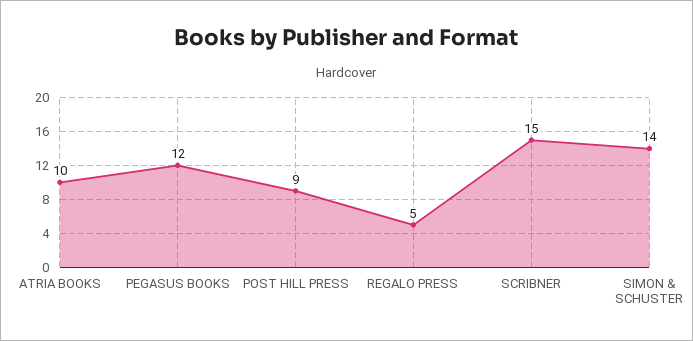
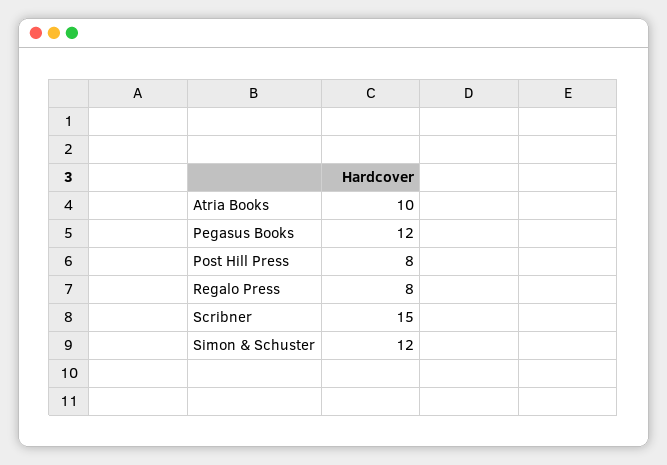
POST HILL PRESS: 9 -> 8
REGALO PRESS: 5 -> 8
SIMON & SCHUSTER: 14 -> 12

